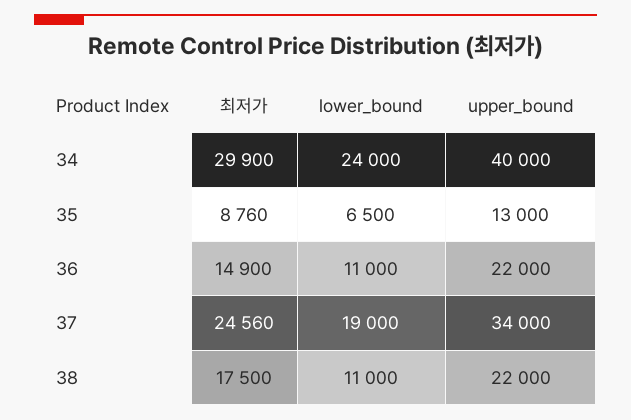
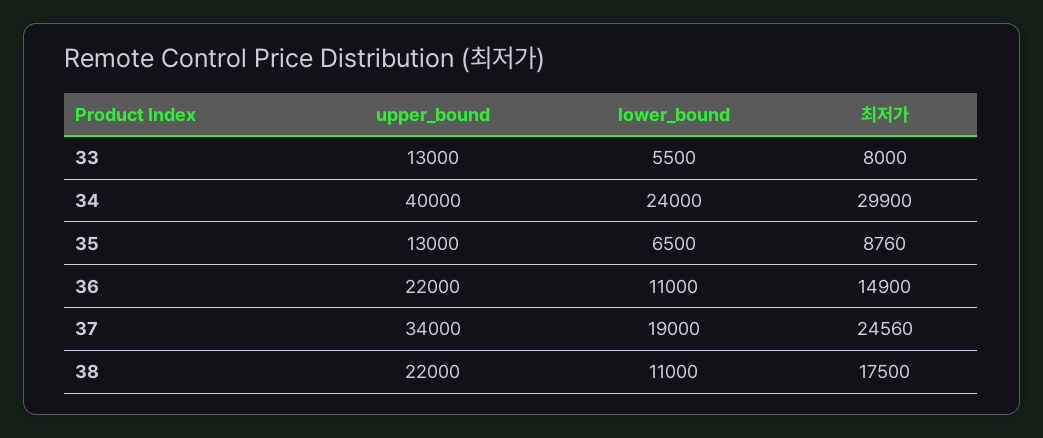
upper_bound, 33: none -> 13000
lower_bound, 33: none -> 5500
최저가, 33: none -> 8000

